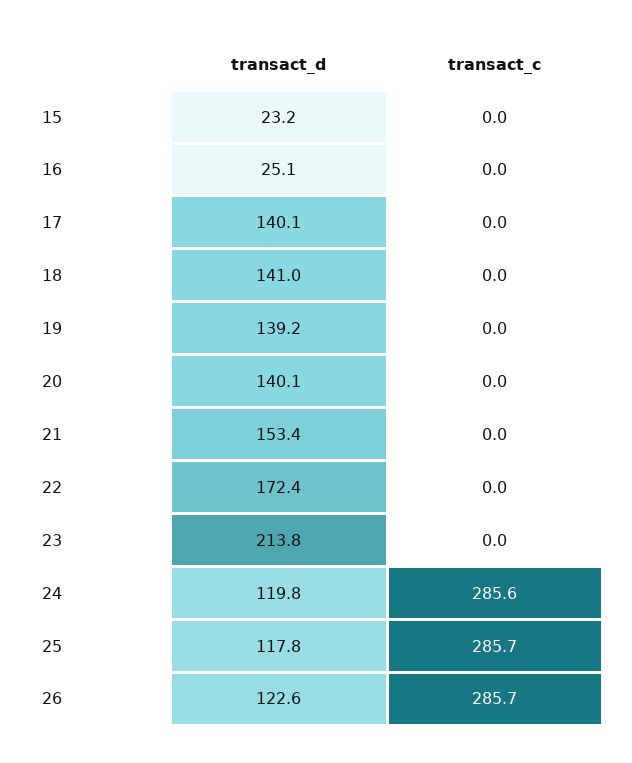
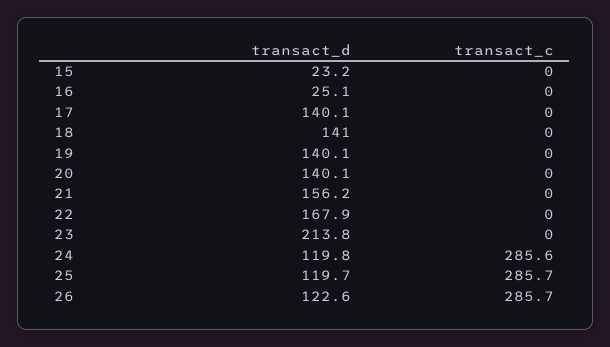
transact_d, 19: 139.2 -> 140.1
transact_d, 21: 153.4 -> 156.2
transact_d, 22: 172.4 -> 167.9
transact_d, 25: 117.8 -> 119.7

